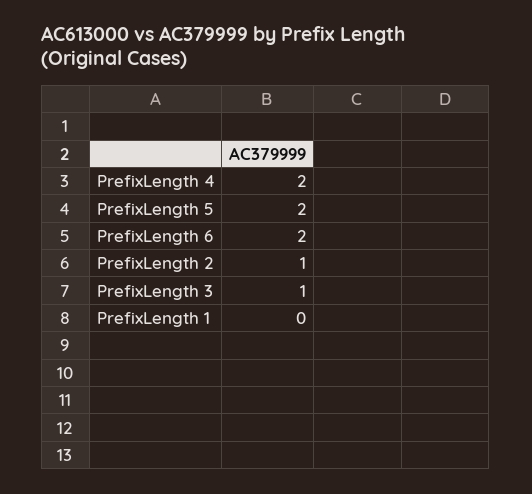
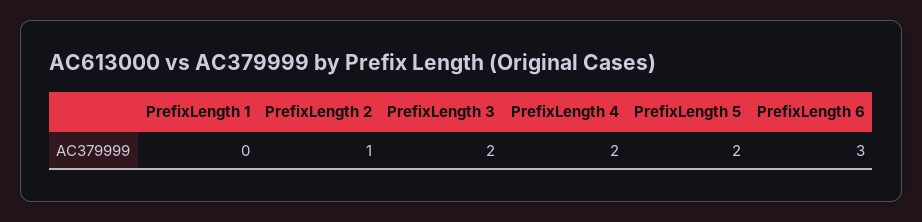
PrefixLength 6: 2 -> 3
PrefixLength 3: 1 -> 2

